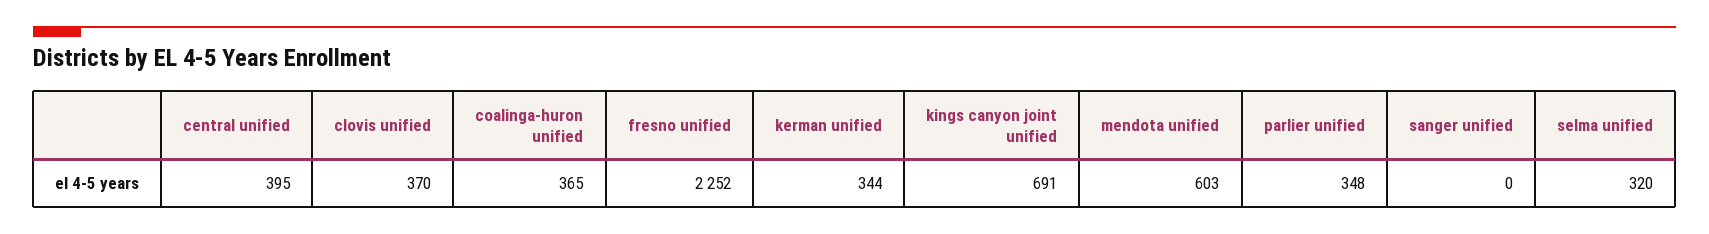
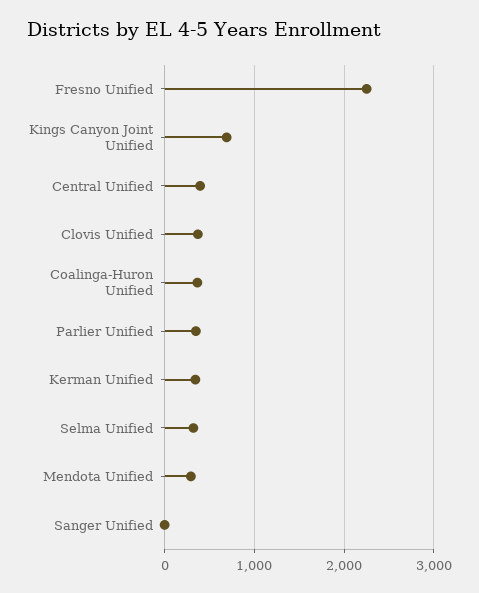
mendota unified: 603 -> 300

